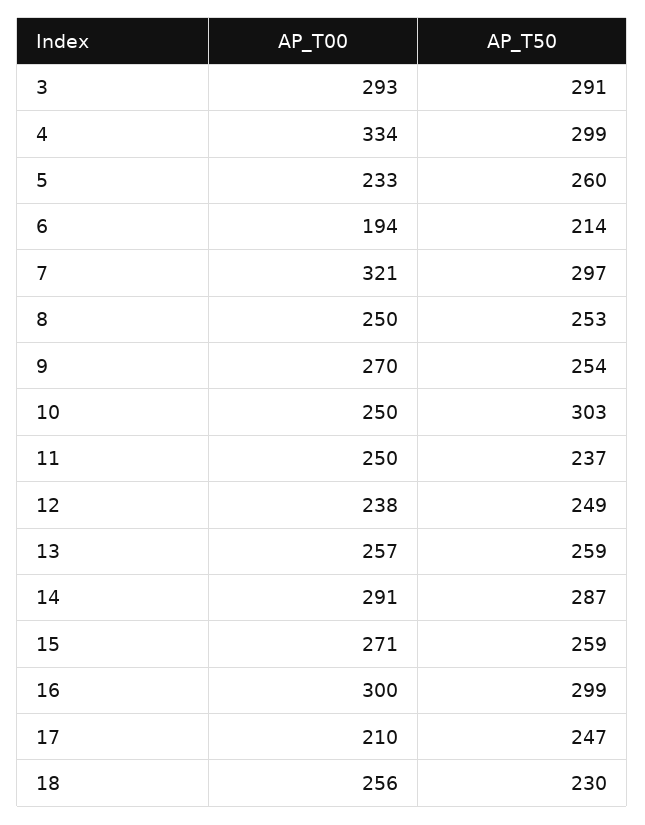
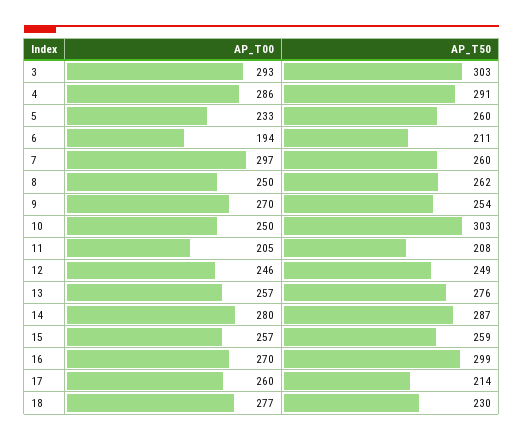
AP_T50, 3: 291 -> 303
AP_T00, 4: 334 -> 286
AP_T50, 4: 299 -> 291
AP_T50, 6: 214 -> 211
AP_T00, 7: 321 -> 297
AP_T50, 7: 297 -> 260
AP_T50, 8: 253 -> 262
AP_T00, 11: 250 -> 205
AP_T50, 11: 237 -> 208
AP_T00, 12: 238 -> 246
AP_T50, 13: 259 -> 276
AP_T00, 14: 291 -> 280
AP_T00, 15: 271 -> 257
AP_T00, 16: 300 -> 270
AP_T00, 17: 210 -> 260
AP_T50, 17: 247 -> 214
AP_T00, 18: 256 -> 277

